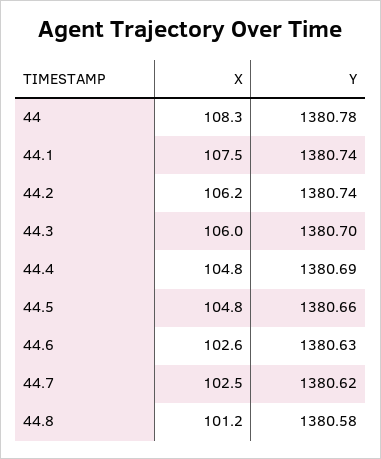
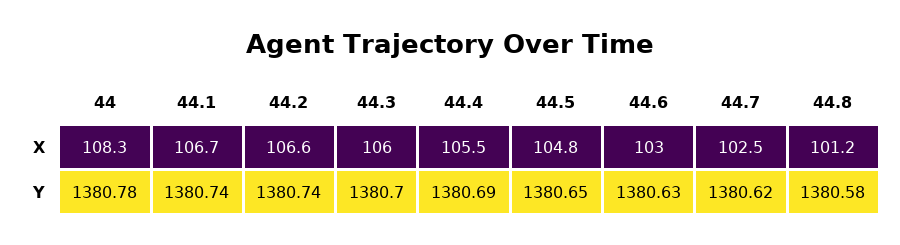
X, 44.1: 107.5 -> 106.7
X, 44.2: 106.2 -> 106.6
X, 44.4: 104.8 -> 105.5
Y, 44.5: 1380.66 -> 1380.65
X, 44.6: 102.6 -> 103

